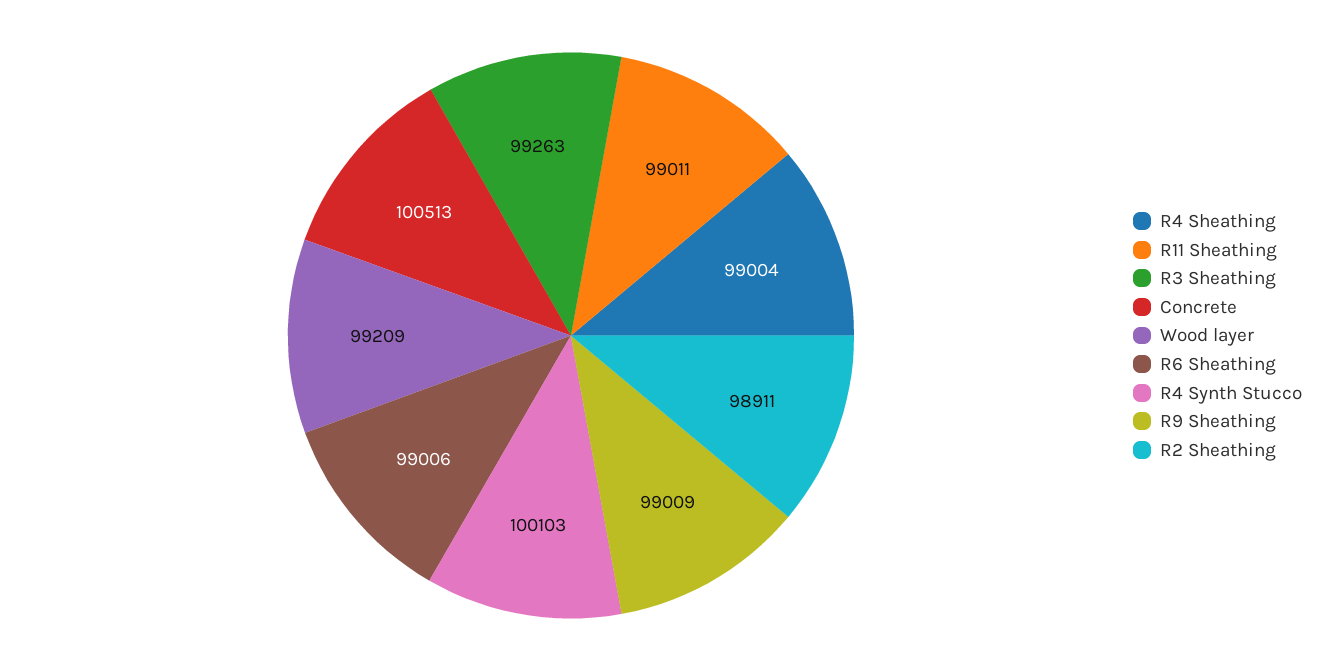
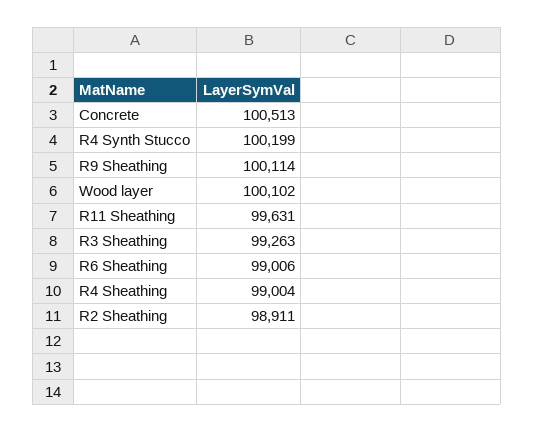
R11 Sheathing: 99011 -> 99631
Wood layer: 99209 -> 100102
R4 Synth Stucco: 100103 -> 100199
R9 Sheathing: 99009 -> 100114

